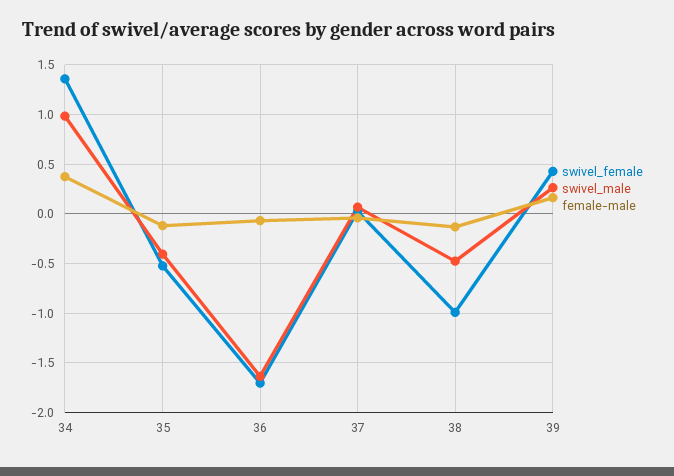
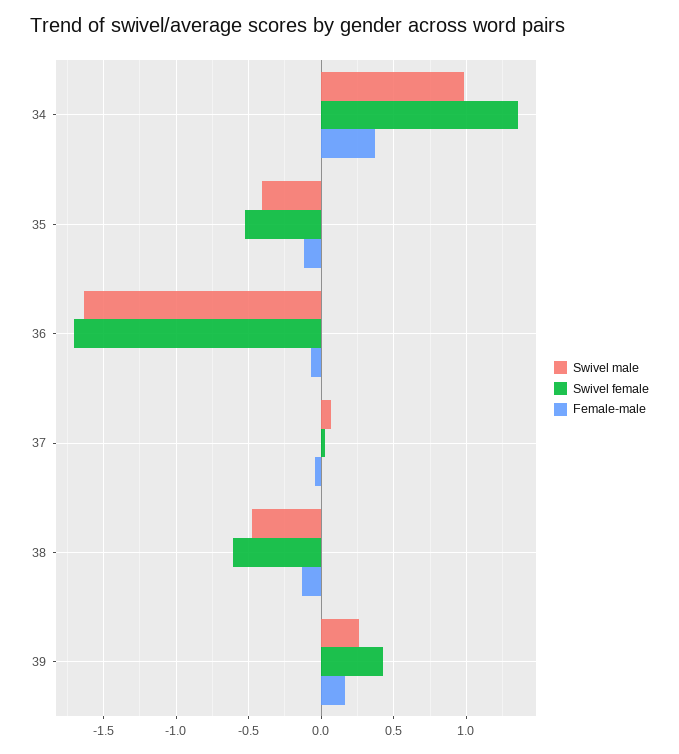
swivel_female, 38: -1 -> -0.6

